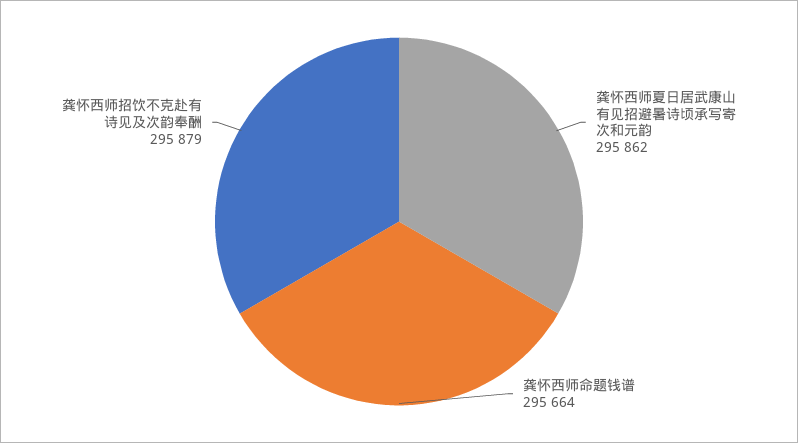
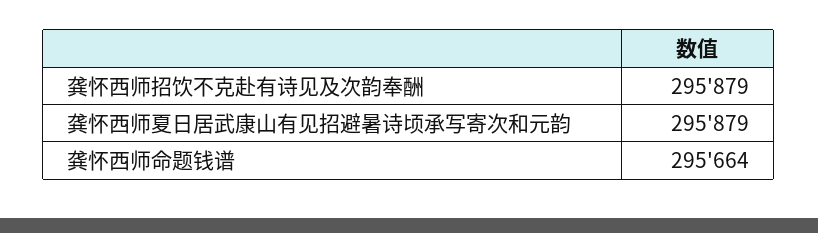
龚怀西师夏日居武康山有见招避暑诗顷承写寄次和元韵: 295862 -> 295879

